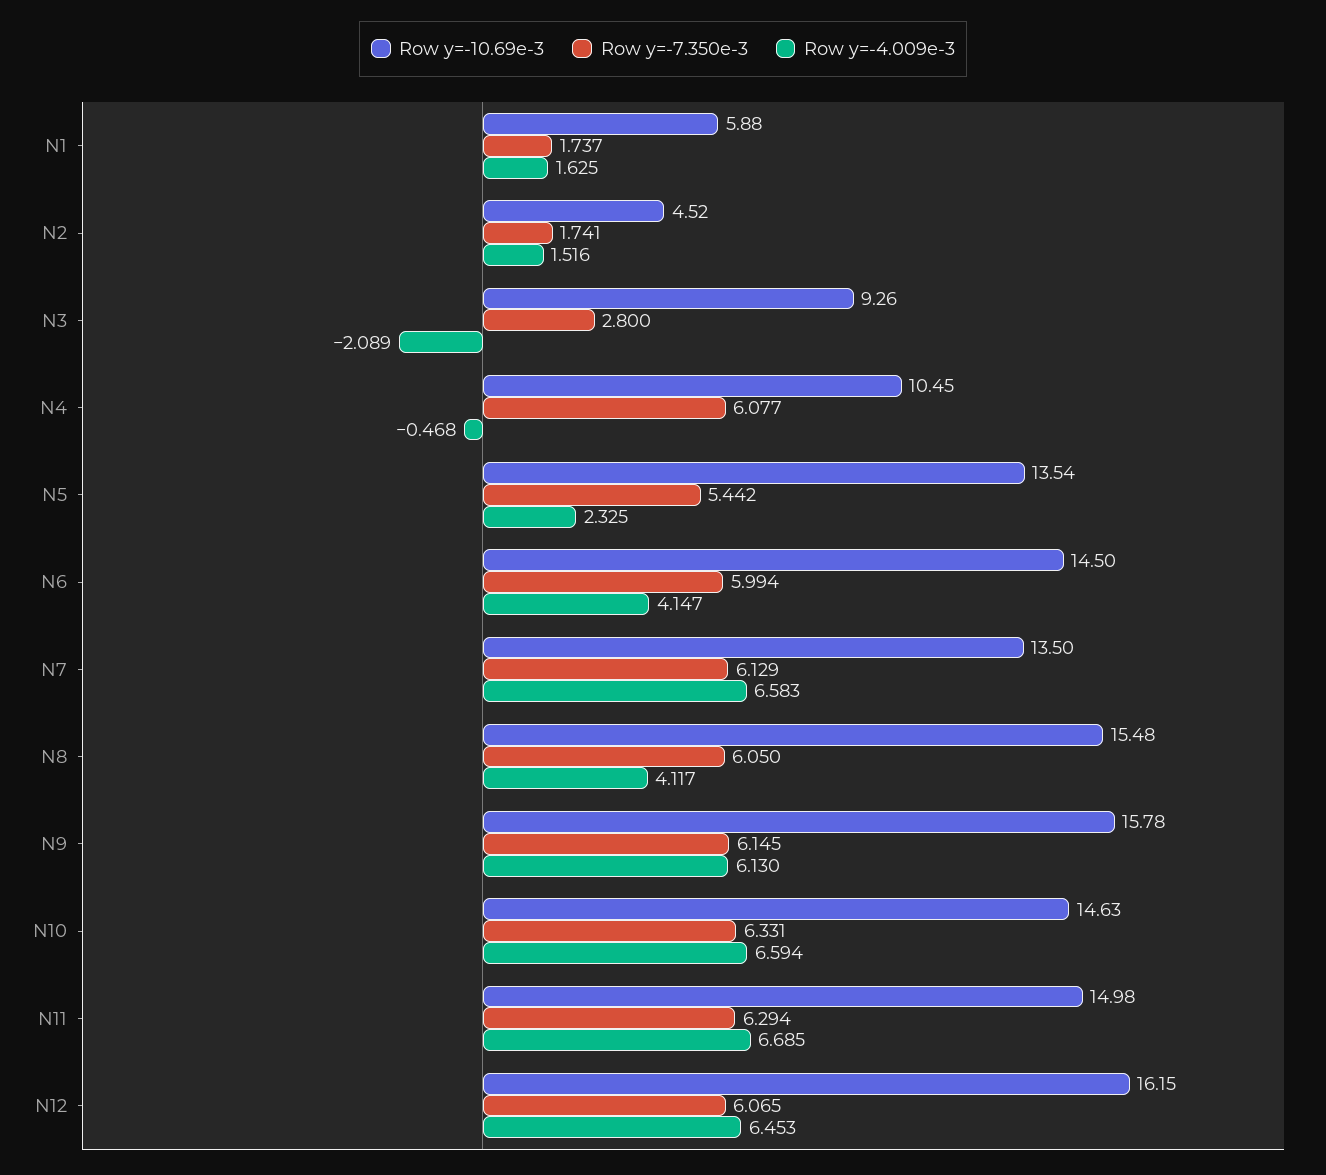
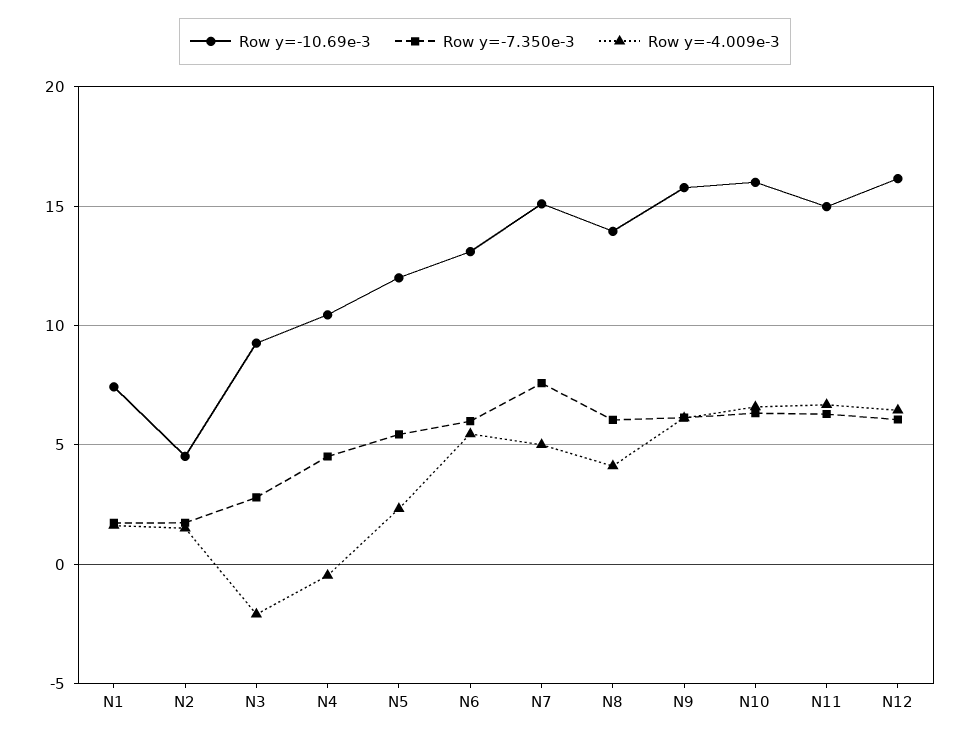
Row y=-10.69e-3, N1: 5.88 -> 7.5
Row y=-7.350e-3, N4: 6.077 -> 4.5
Row y=-10.69e-3, N5: 13.54 -> 12
Row y=-10.69e-3, N6: 14.5 -> 13
Row y=-4.009e-3, N6: 4.147 -> 5.5
Row y=-10.69e-3, N7: 13.5 -> 15
Row y=-7.350e-3, N7: 6.129 -> 7.5
Row y=-4.009e-3, N7: 6.583 -> 5
Row y=-10.69e-3, N8: 15.48 -> 14
Row y=-10.69e-3, N10: 14.63 -> 16

